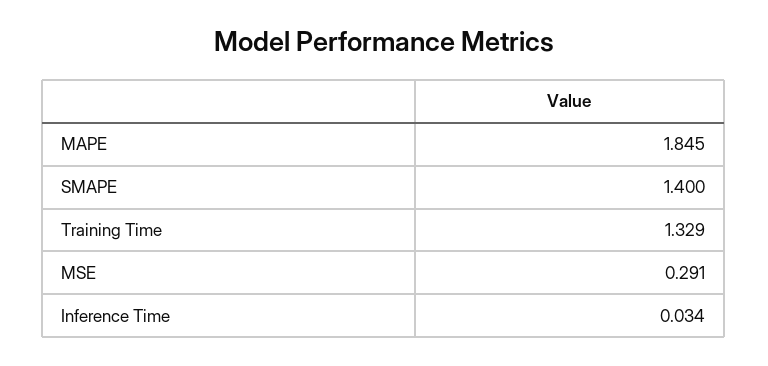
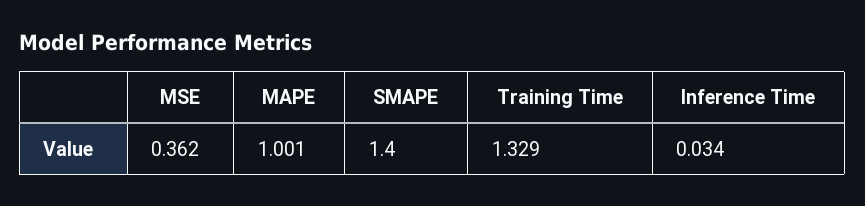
MAPE: 1.845 -> 1.001
MSE: 0.291 -> 0.362

